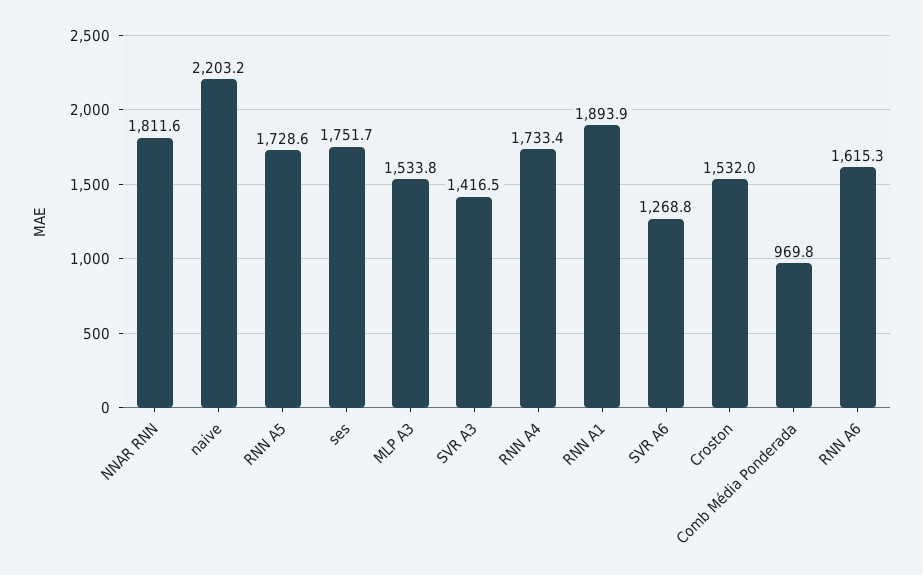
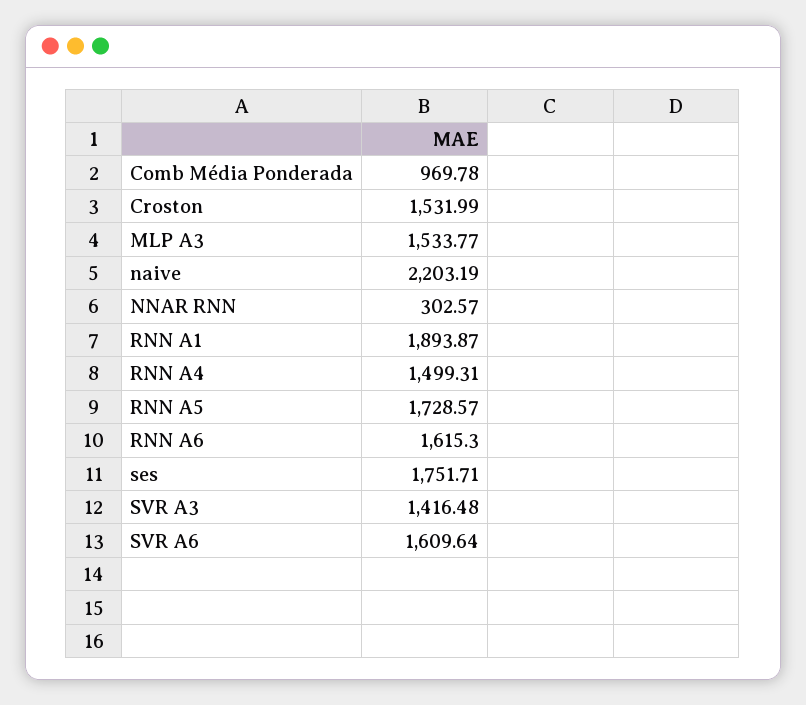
NNAR RNN: 1811.6 -> 302.57
RNN A4: 1733.4 -> 1499.31
SVR A6: 1268.8 -> 1609.64

